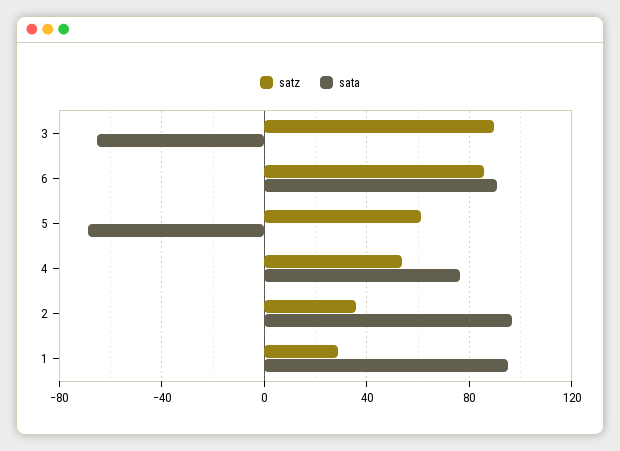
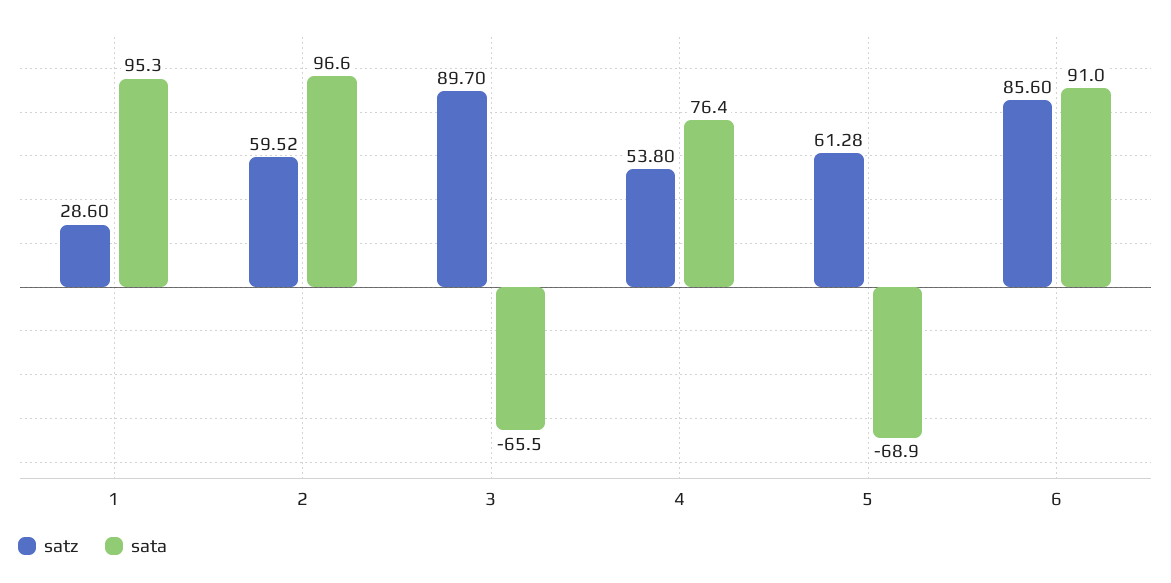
satz, 2: 35 -> 59.52

